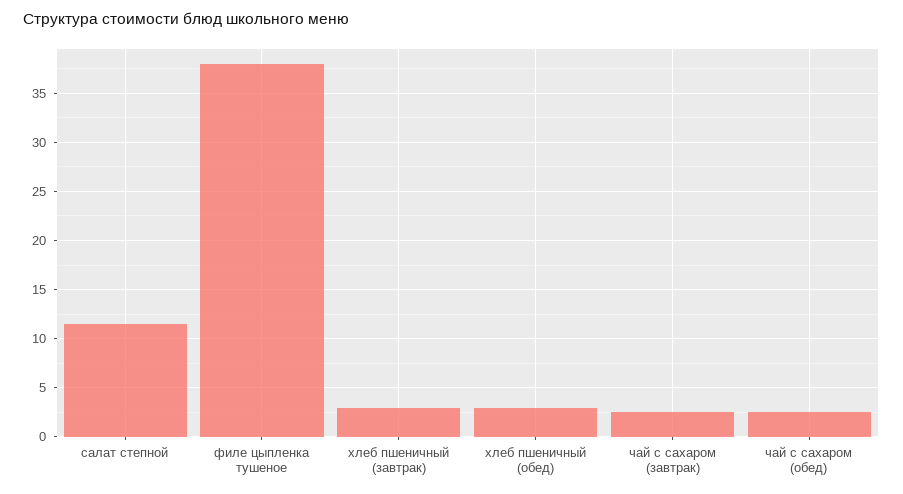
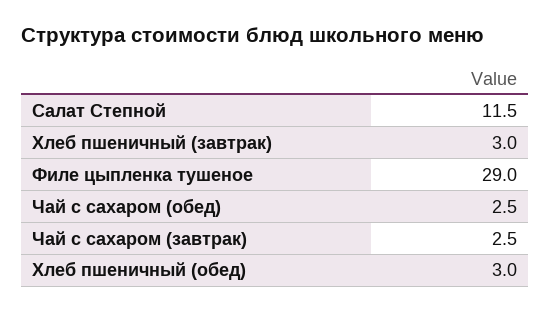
филе цыпленка тушеное: 38 -> 29

